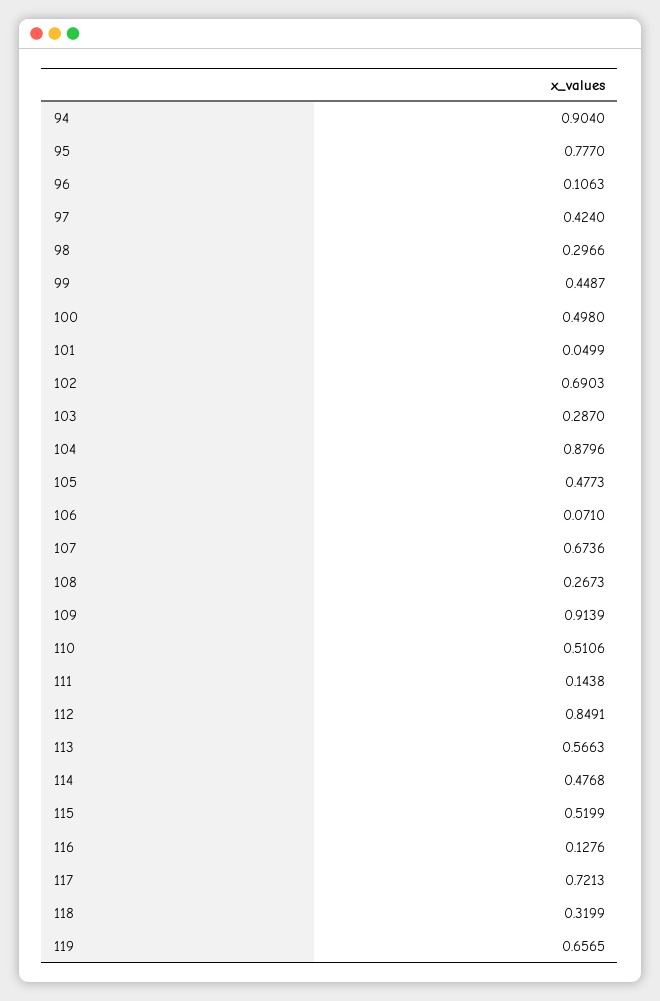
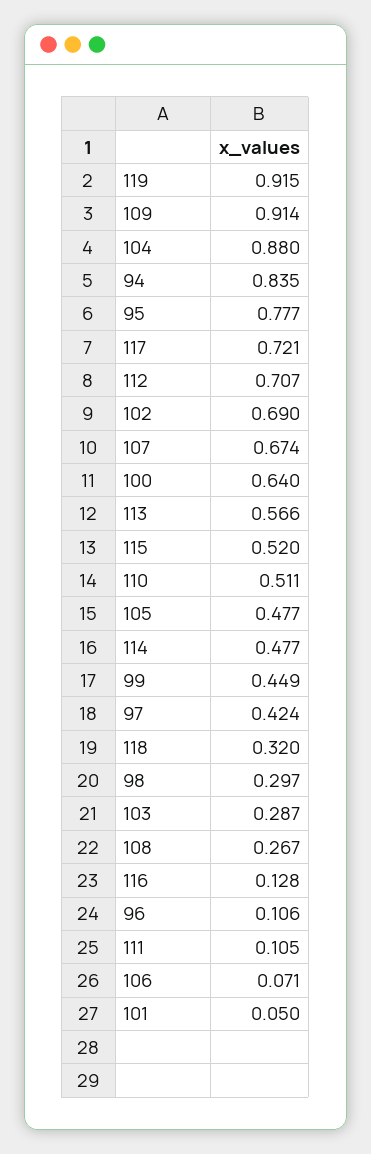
94: 0.904 -> 0.835
100: 0.498 -> 0.64
111: 0.1438 -> 0.105
112: 0.8491 -> 0.707
119: 0.6565 -> 0.915

